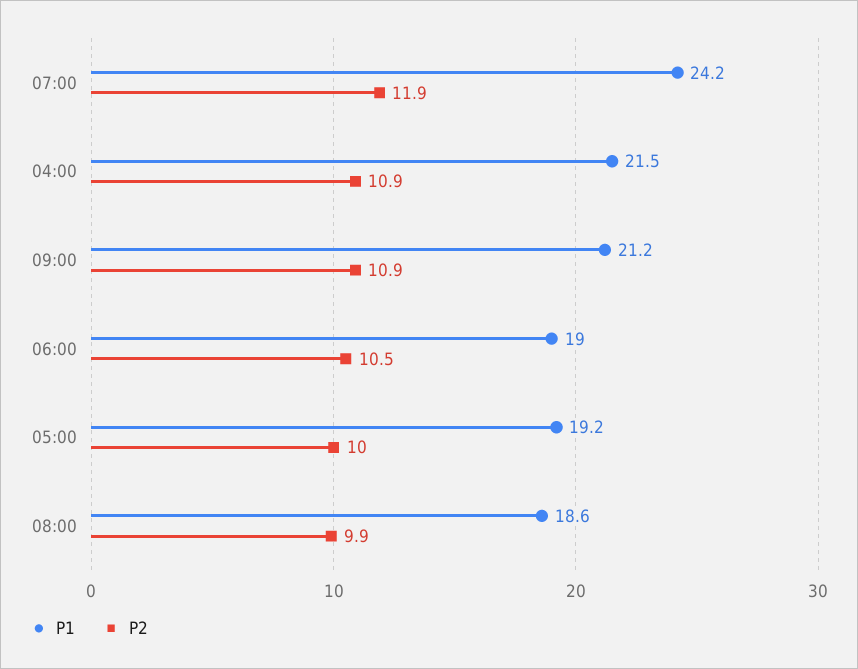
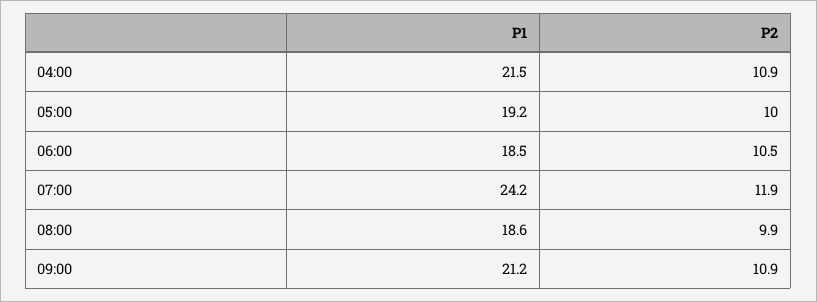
P1, 06:00: 19 -> 18.5

